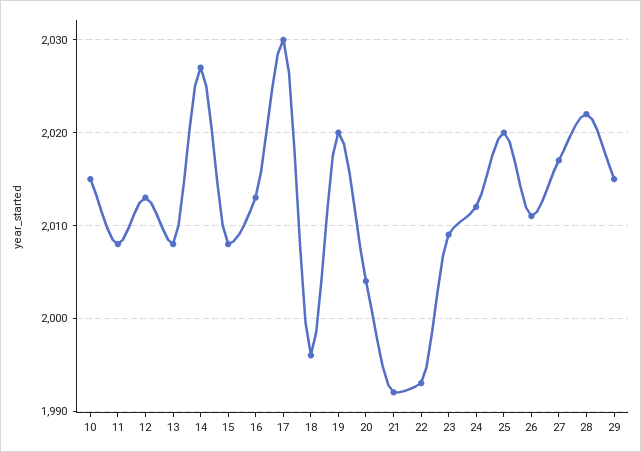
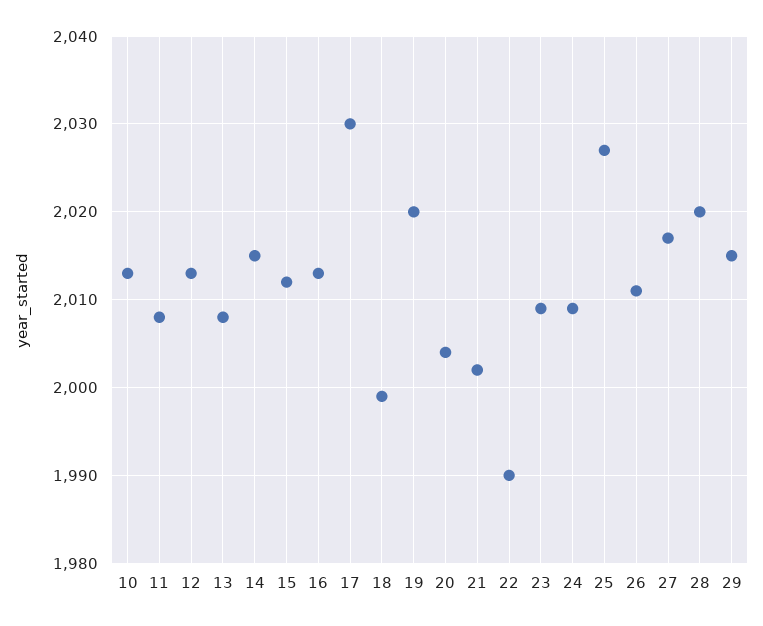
10: 2015 -> 2013
14: 2027 -> 2015
15: 2008 -> 2012
18: 1996 -> 1999
21: 1992 -> 2002
22: 1993 -> 1990
24: 2012 -> 2009
25: 2020 -> 2027
28: 2022 -> 2020

